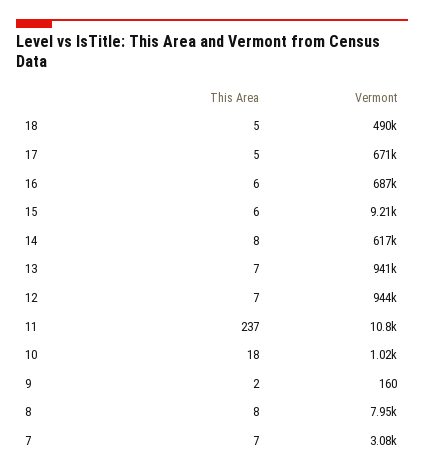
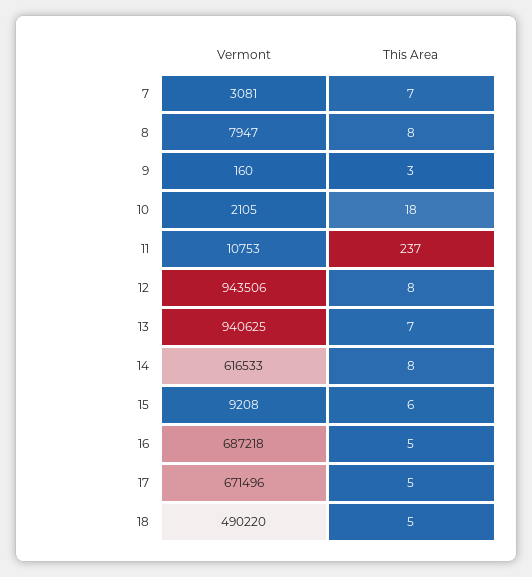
This Area, 16: 6 -> 5
This Area, 12: 7 -> 8
Vermont, 10: 1020 -> 2105
This Area, 9: 2 -> 3

